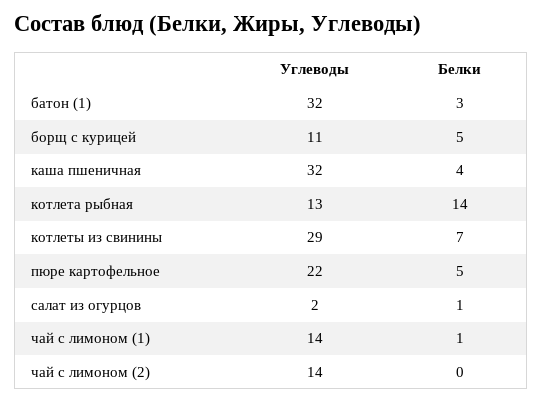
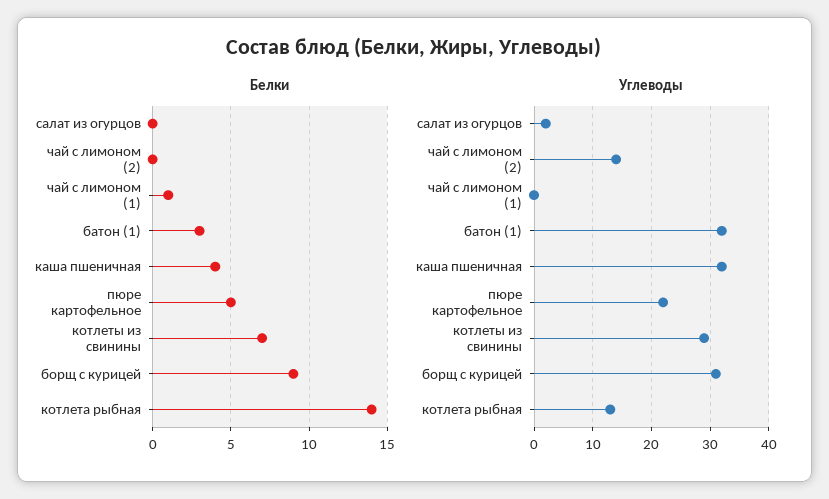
Углеводы, борщ с курицей: 11 -> 30
Белки, борщ с курицей: 5 -> 9
Белки, салат из огурцов: 1 -> 0
Углеводы, чай с лимоном (1): 14 -> 0

